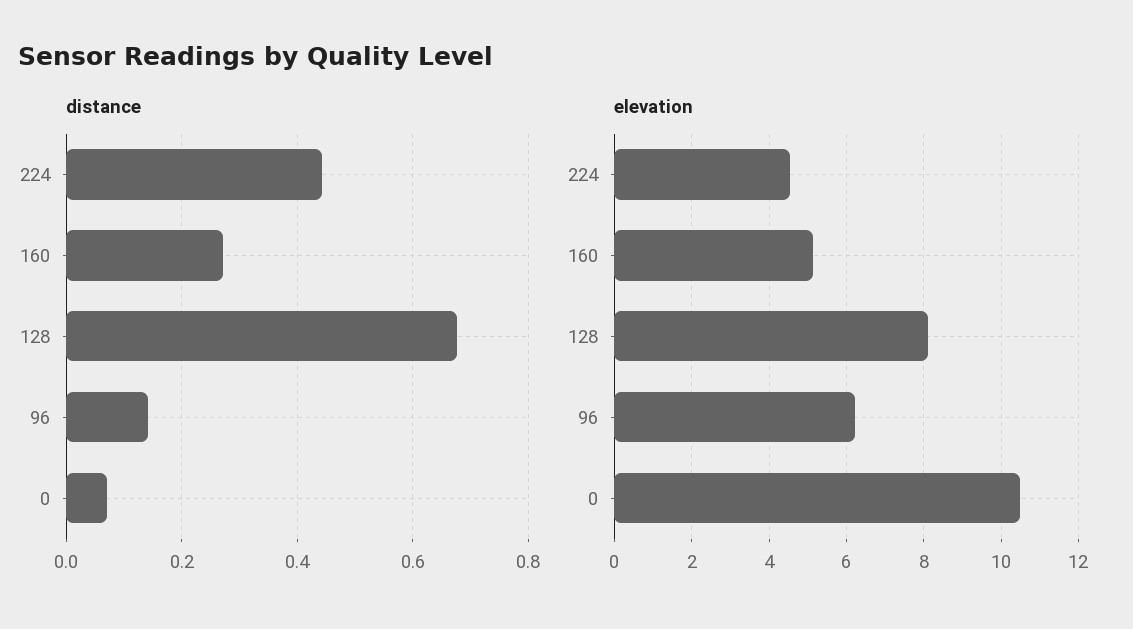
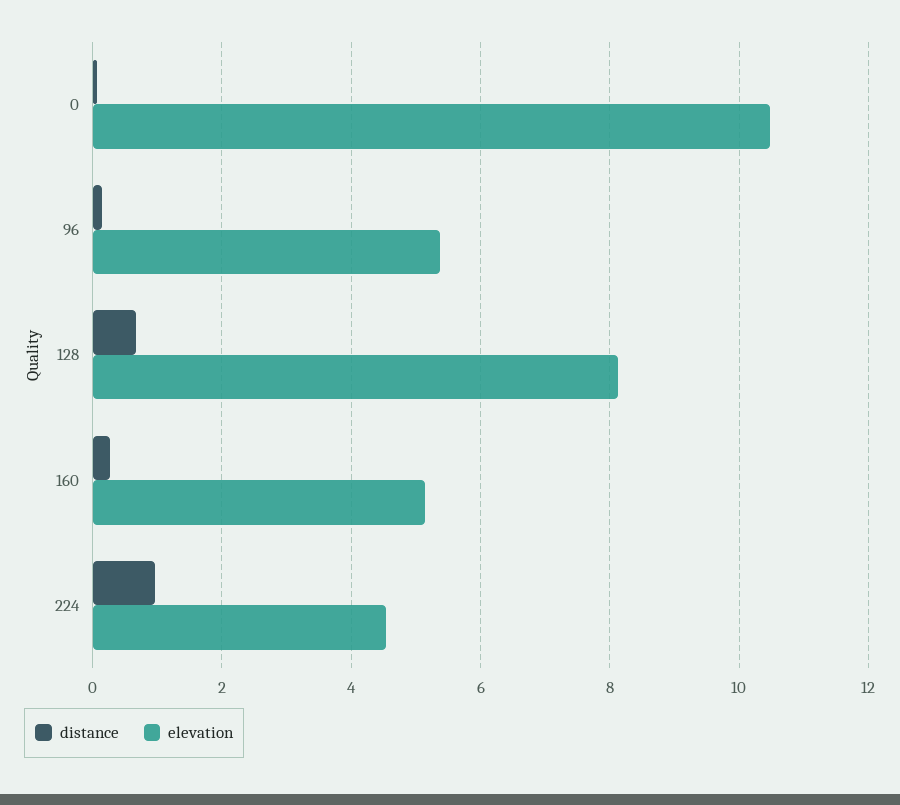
distance, 224: 0.44 -> 1
elevation, 96: 6.2 -> 5.4

